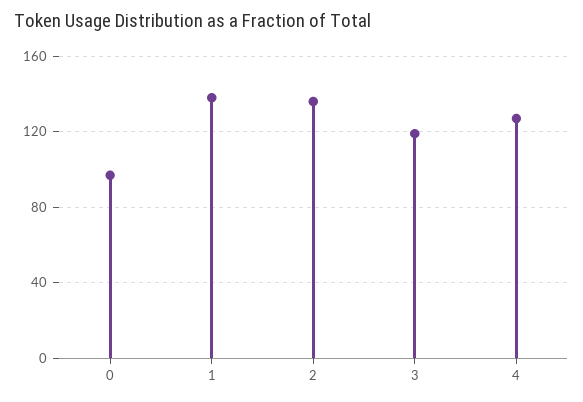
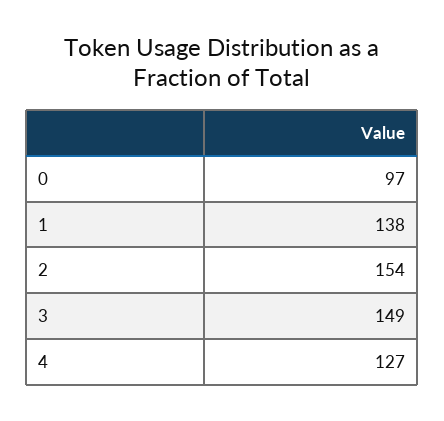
2: 135 -> 154
3: 120 -> 149

